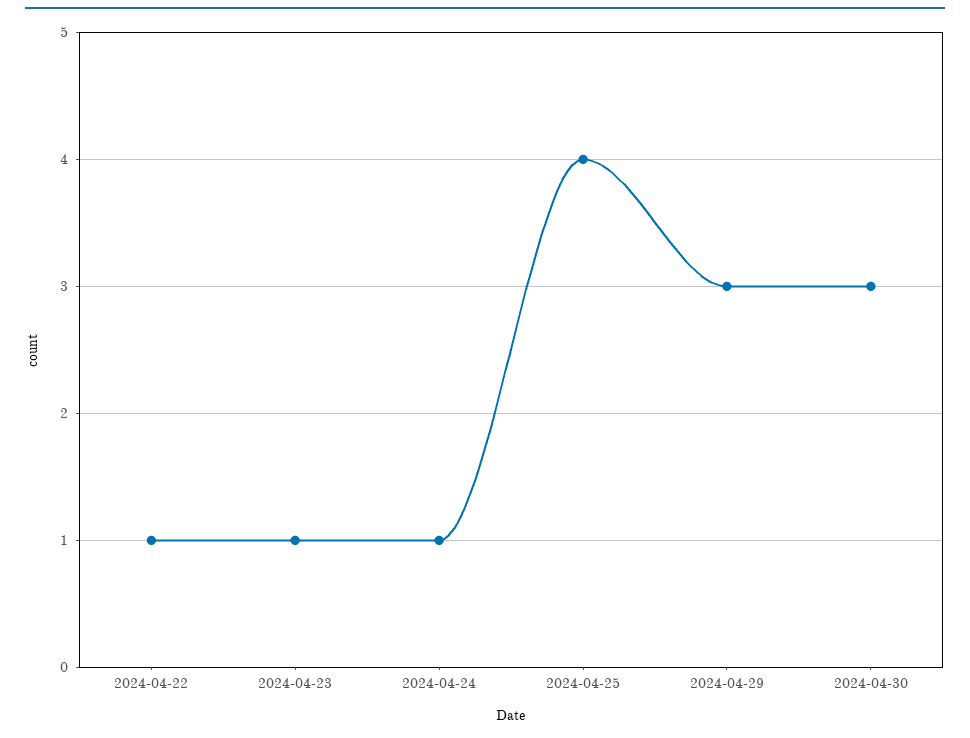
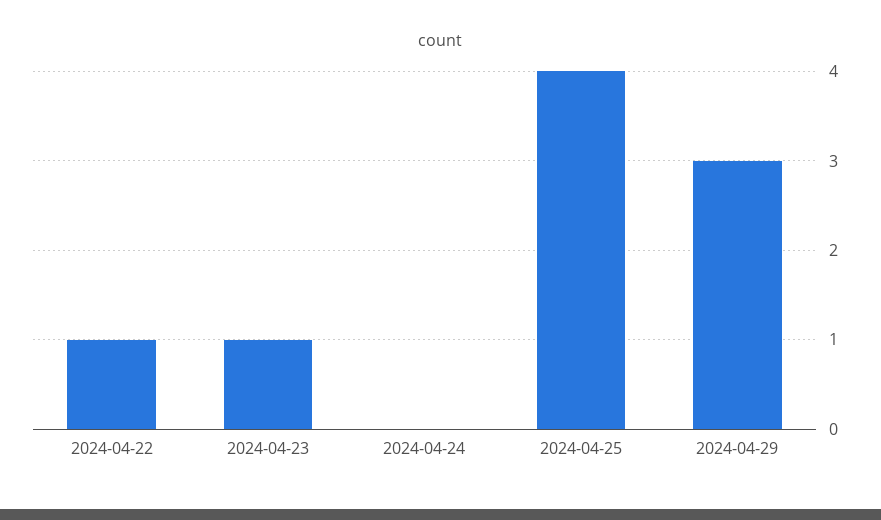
2024-04-24: 1 -> 0
2024-04-30: 3 -> none

